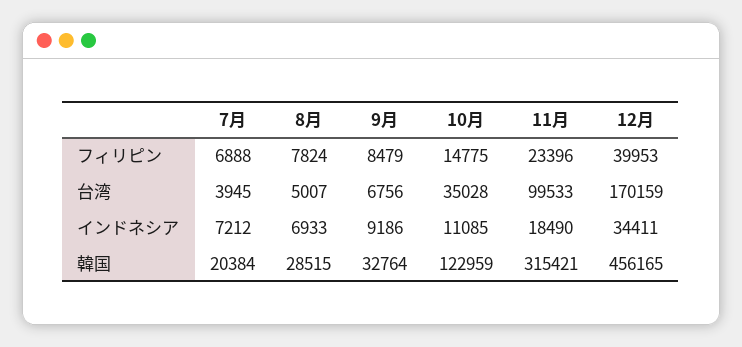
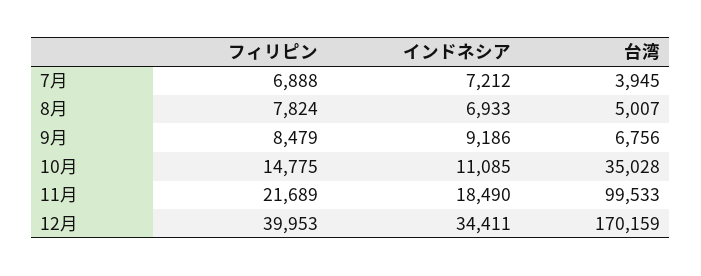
11月, フィリピン: 23396 -> 21689
7月, 韓国: 20384 -> none
8月, 韓国: 28515 -> none
9月, 韓国: 32764 -> none
10月, 韓国: 122959 -> none
11月, 韓国: 315421 -> none
12月, 韓国: 456165 -> none

